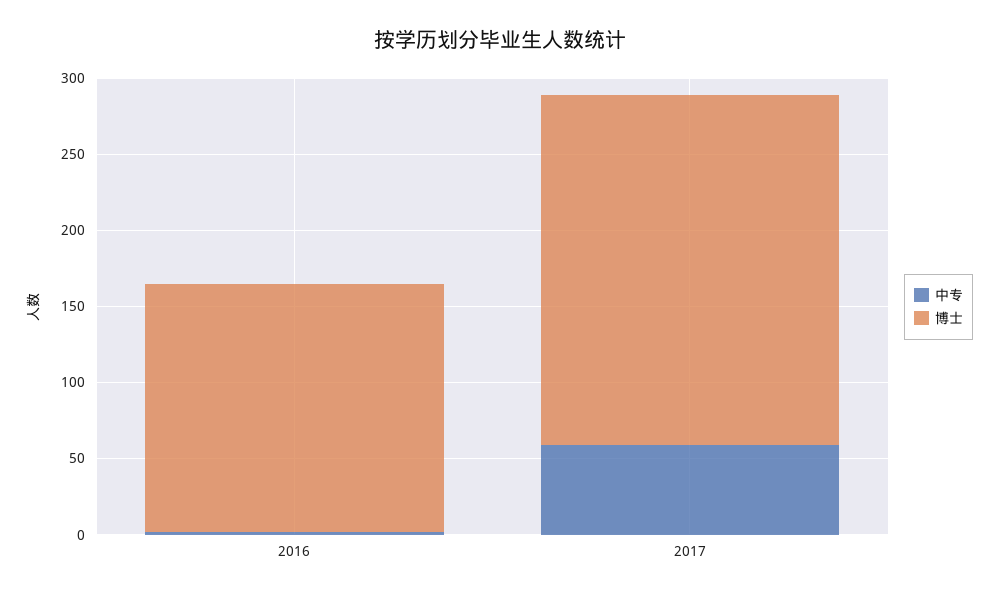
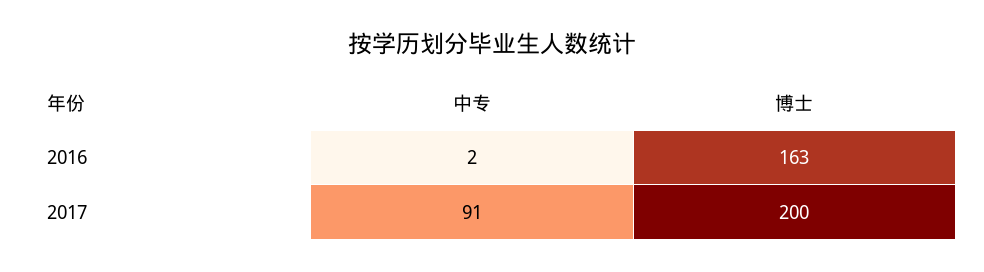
中专, 2017: 60 -> 91
博士, 2017: 230 -> 200

